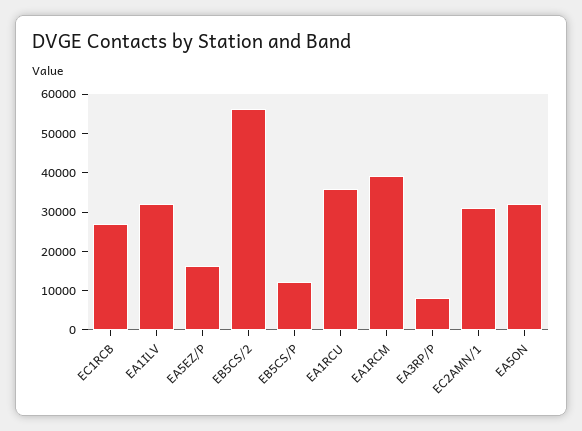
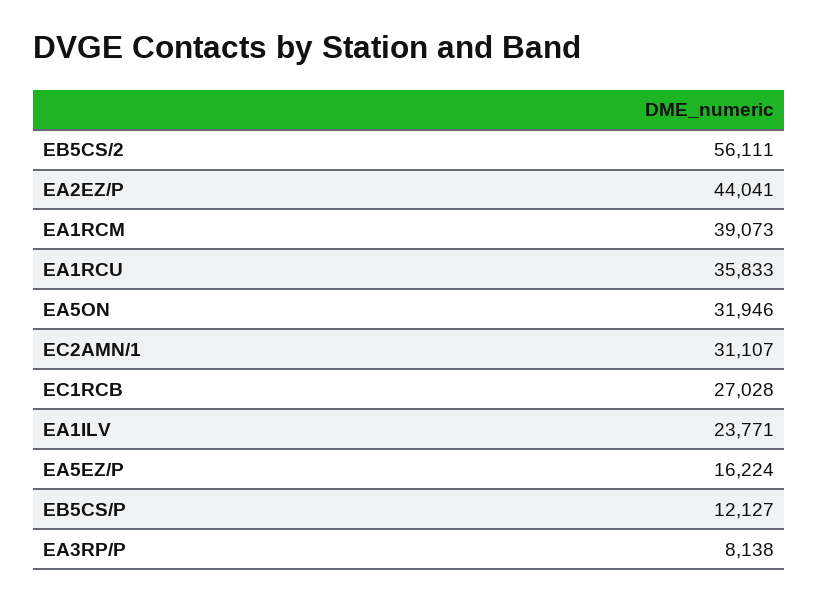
EA1ILV: 32500 -> 23771
EA2EZ/P: none -> 44041

